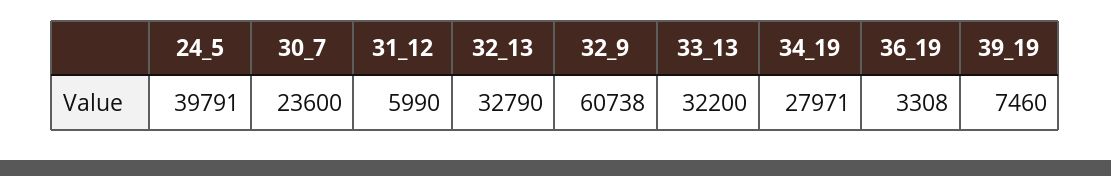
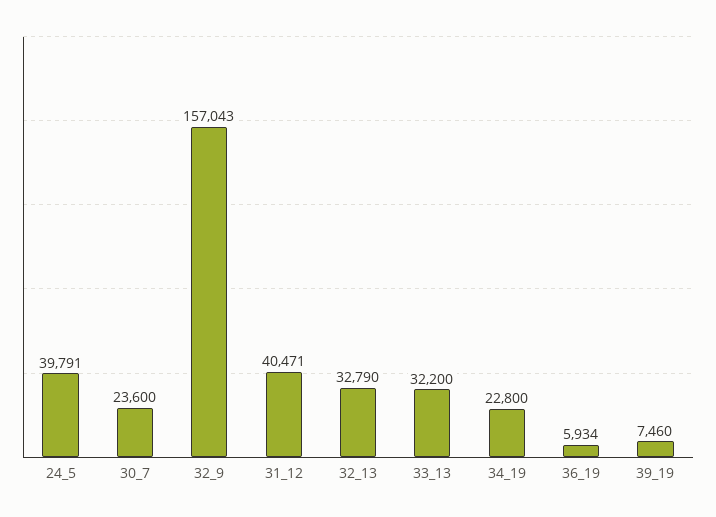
31_12: 5990 -> 40471
32_9: 60738 -> 157043
34_19: 27971 -> 22800
36_19: 3308 -> 5934

